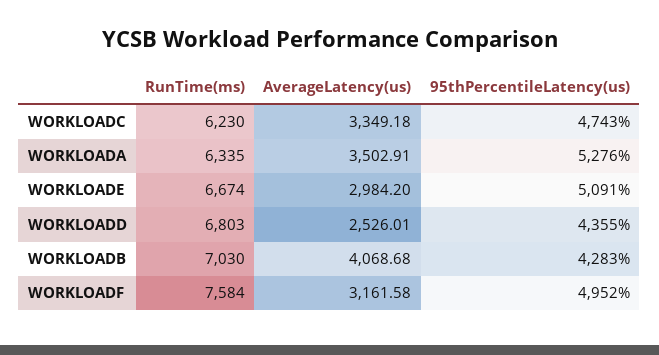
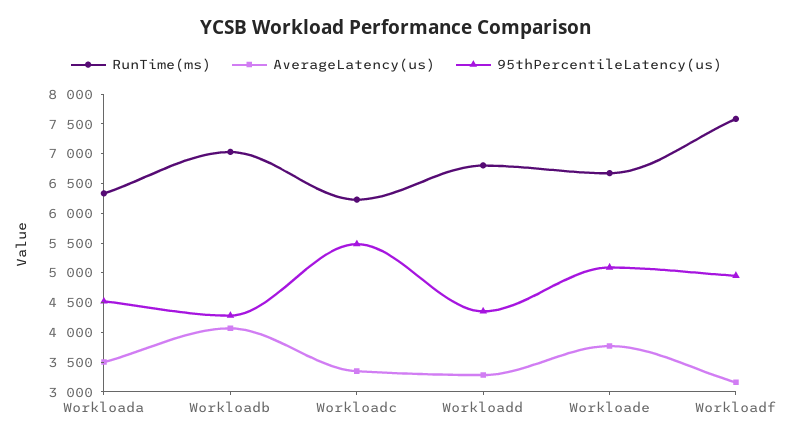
95thPercentileLatency(us), WORKLOADC: 4743 -> 5500
95thPercentileLatency(us), WORKLOADA: 5276 -> 4500
AverageLatency(us), WORKLOADE: 2984.2 -> 3750
AverageLatency(us), WORKLOADD: 2526.01 -> 3250

